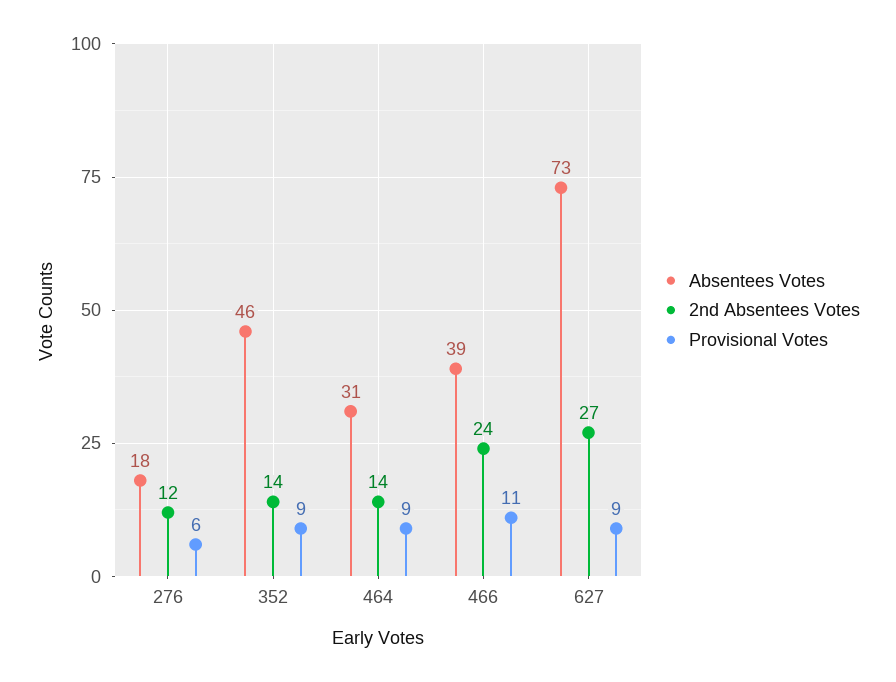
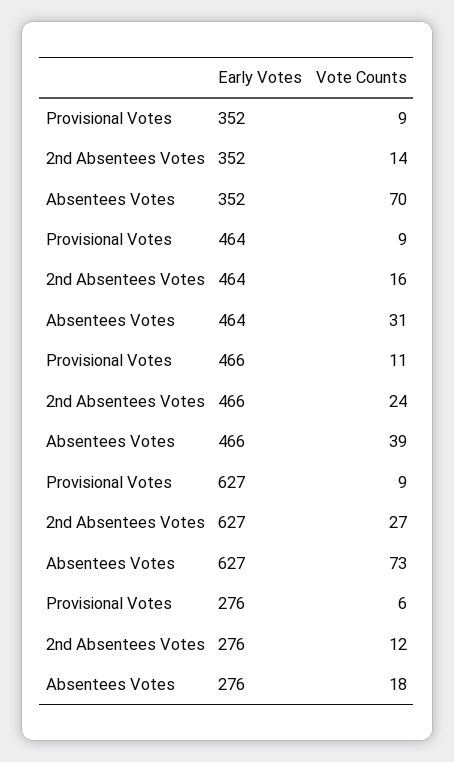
Absentees Votes, 352: 46 -> 70
2nd Absentees Votes, 464: 14 -> 16

